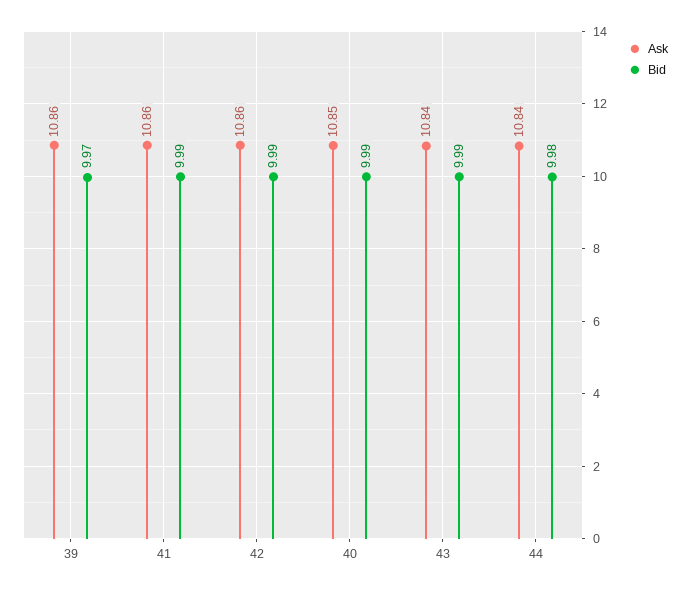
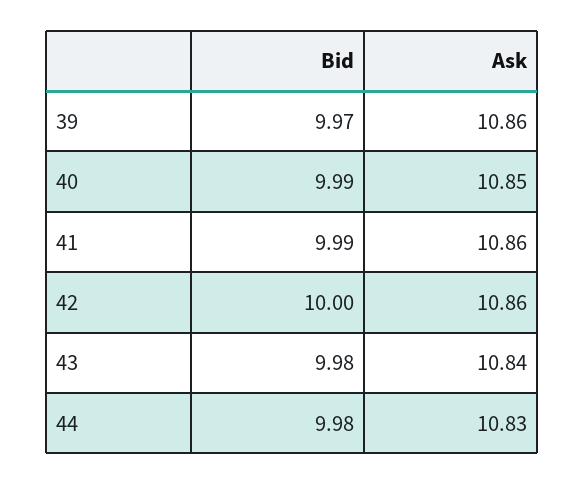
Bid, 42: 9.99 -> 10
Bid, 43: 9.99 -> 9.98
Ask, 44: 10.84 -> 10.83

